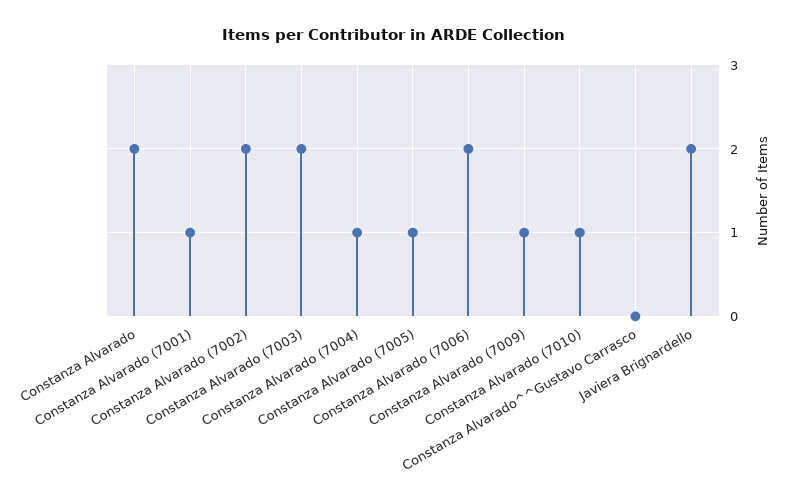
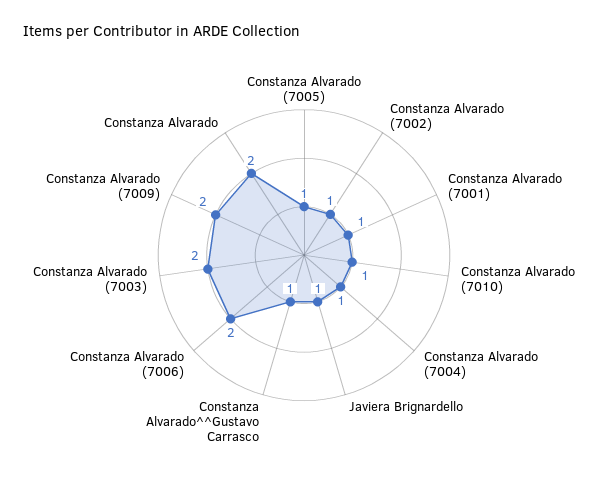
Constanza Alvarado (7002): 2 -> 1
Constanza Alvarado (7009): 1 -> 2
Constanza Alvarado^^Gustavo Carrasco: 0 -> 1
Javiera Brignardello: 2 -> 1

